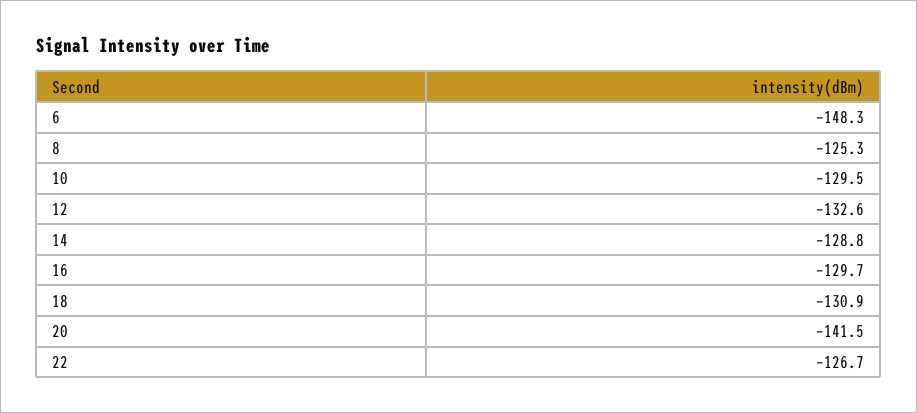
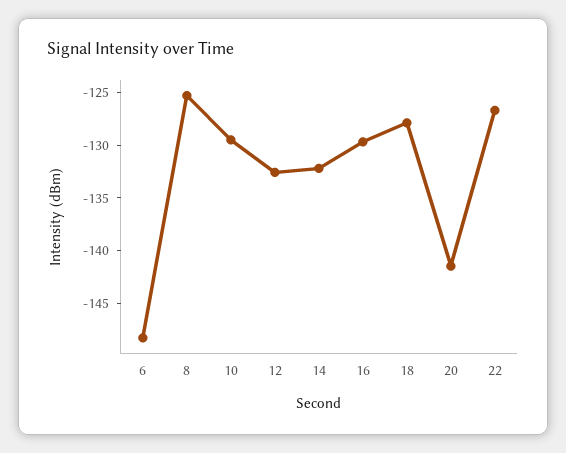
14: -128.8 -> -132
18: -130.9 -> -128

